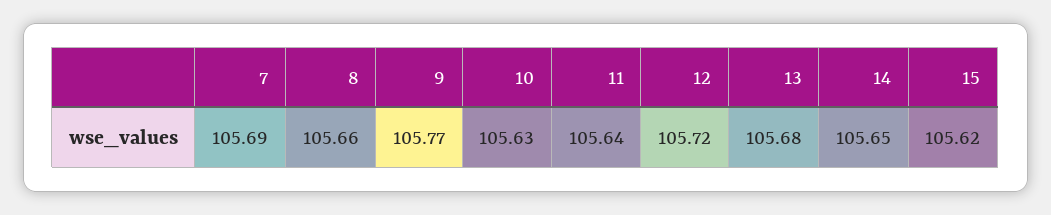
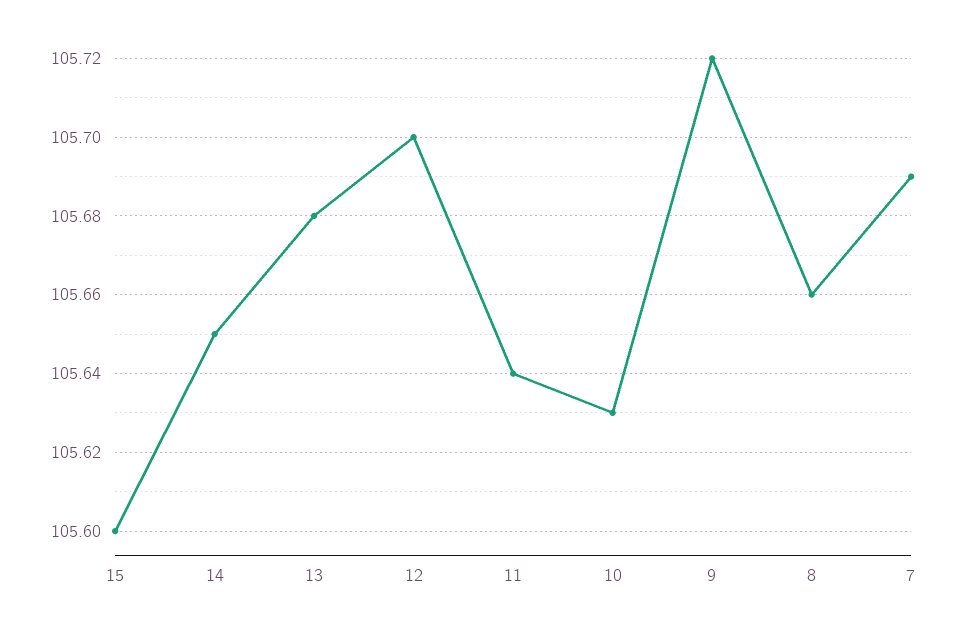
9: 105.77 -> 105.72
12: 105.72 -> 105.7
15: 105.62 -> 105.6

